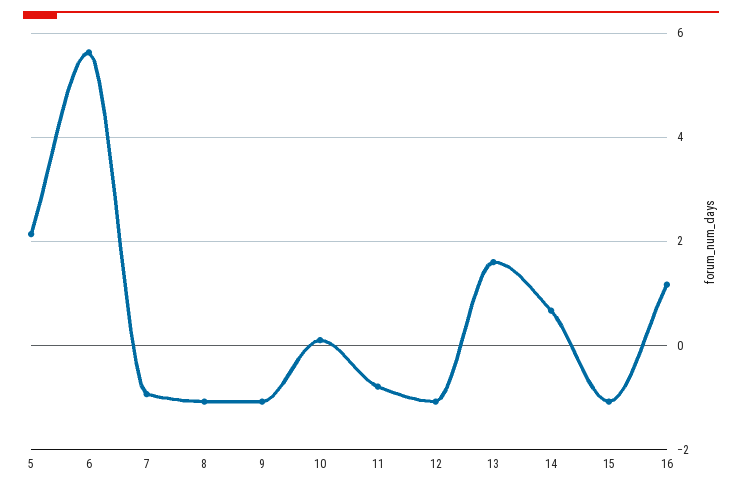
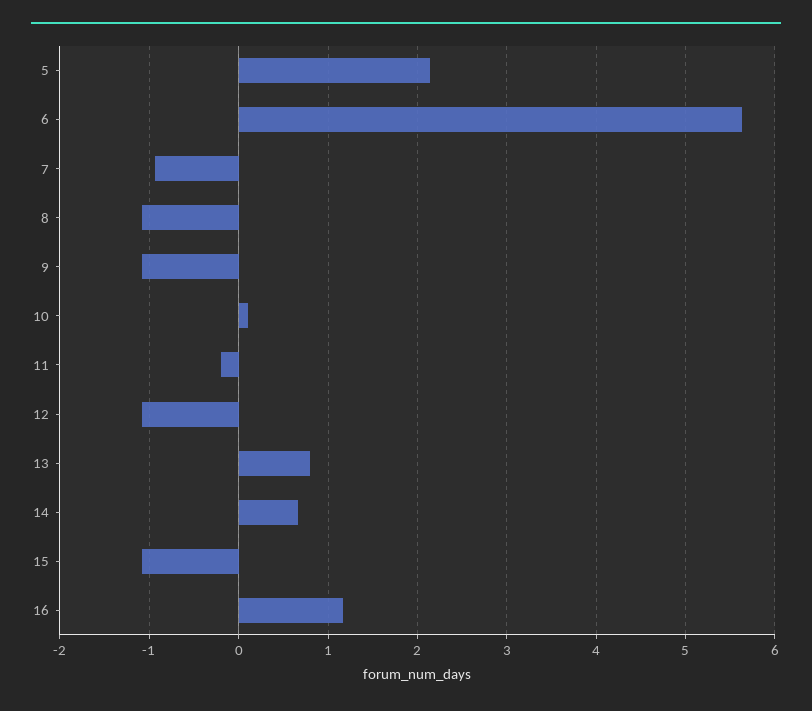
11: -0.8 -> -0.2
13: 1.6 -> 0.8

